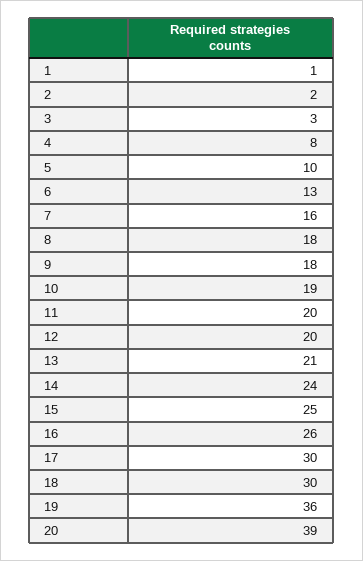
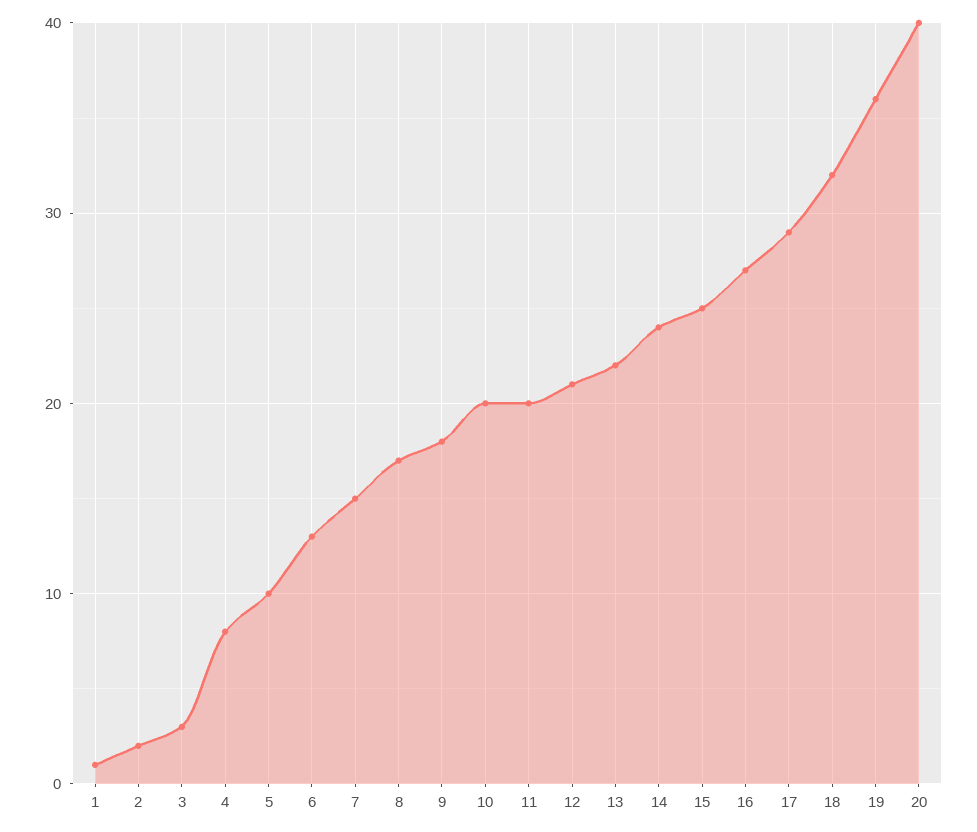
7: 16 -> 15
8: 18 -> 17
10: 19 -> 20
12: 20 -> 21
13: 21 -> 22
16: 26 -> 27
17: 30 -> 29
18: 30 -> 32
20: 39 -> 40

